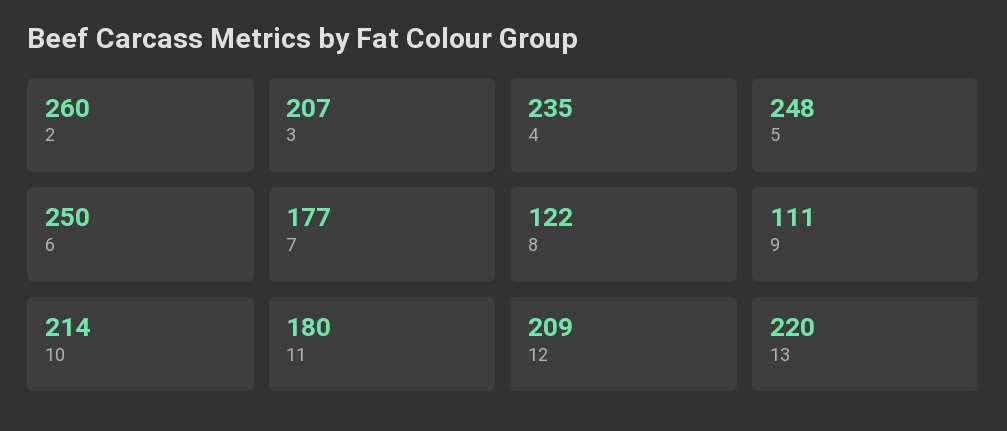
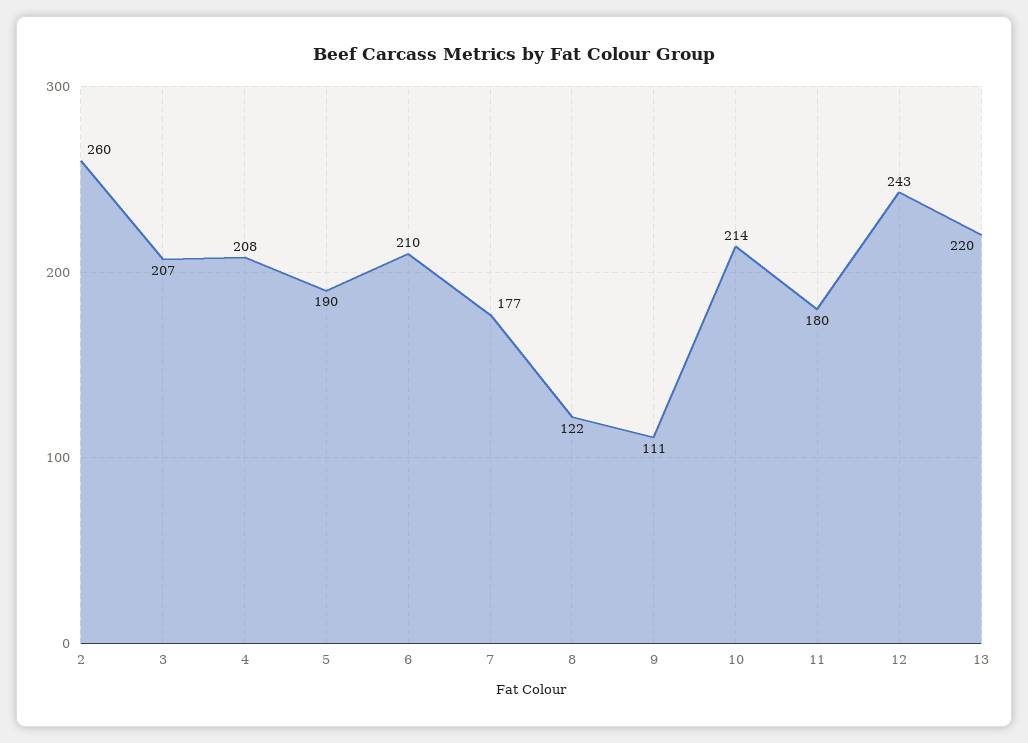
4: 235 -> 208
5: 248 -> 190
6: 250 -> 210
12: 209 -> 243

